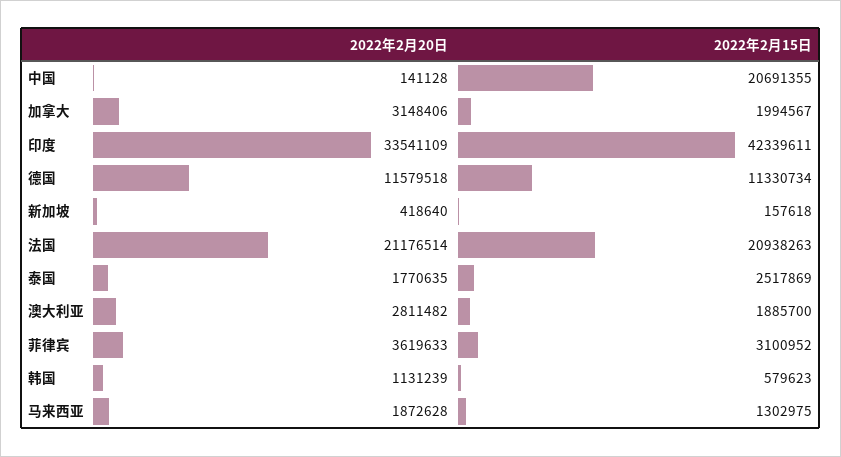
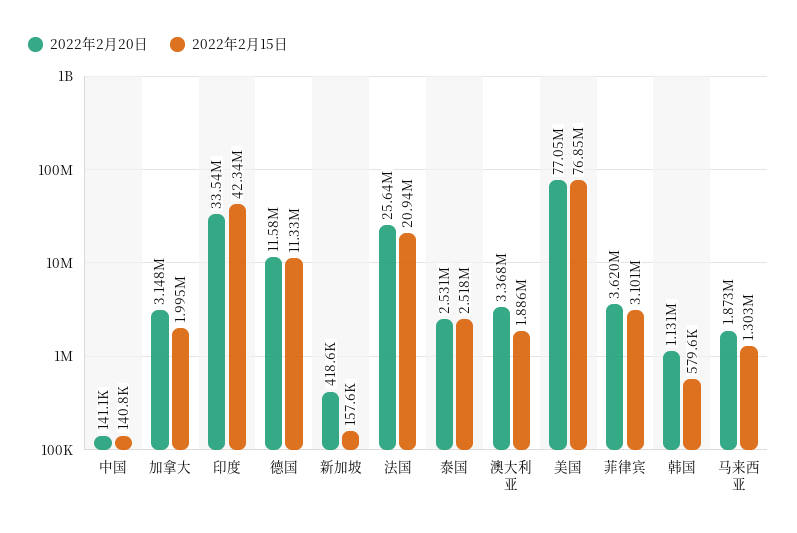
2022年2月15日, 中国: 20691355 -> 140800
2022年2月20日, 法国: 21176514 -> 25640000
2022年2月20日, 泰国: 1770635 -> 2531000
2022年2月20日, 澳大利亚: 2811482 -> 3368000
2022年2月20日, 美国: none -> 77050000
2022年2月15日, 美国: none -> 76850000

